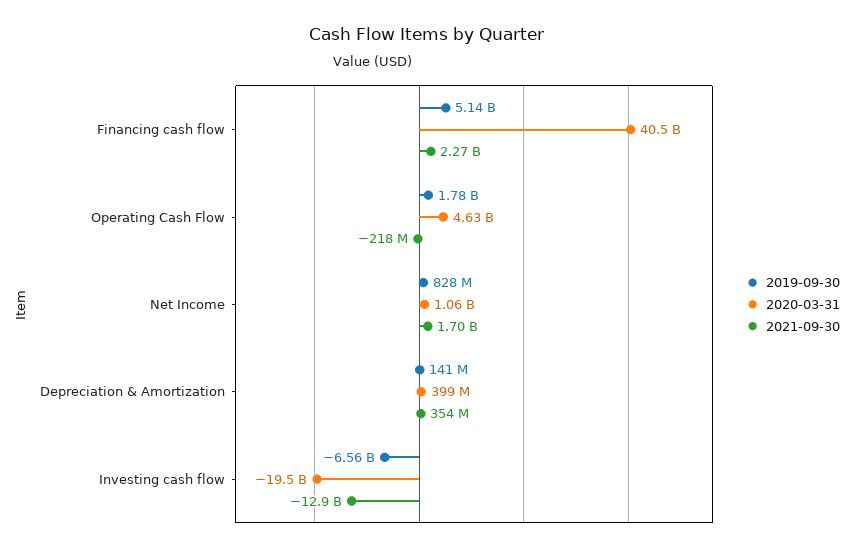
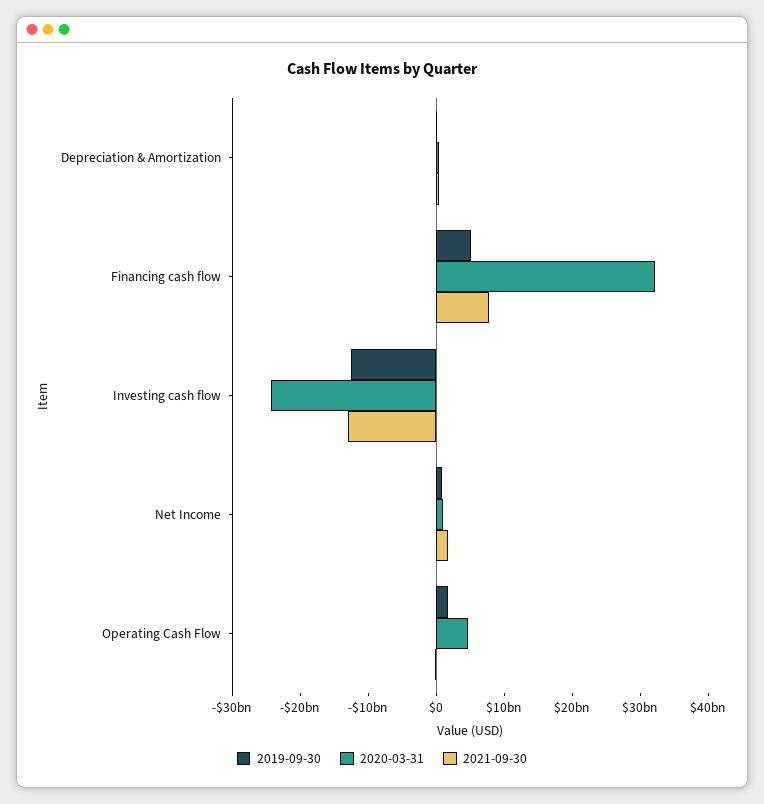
2020-03-31, Financing cash flow: 40500000000 -> 32000000000
2021-09-30, Financing cash flow: 2270000000 -> 8000000000
2019-09-30, Investing cash flow: -6560000000 -> -12000000000
2020-03-31, Investing cash flow: -19500000000 -> -24000000000

